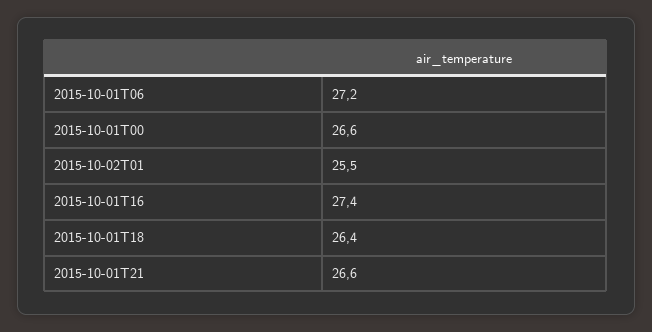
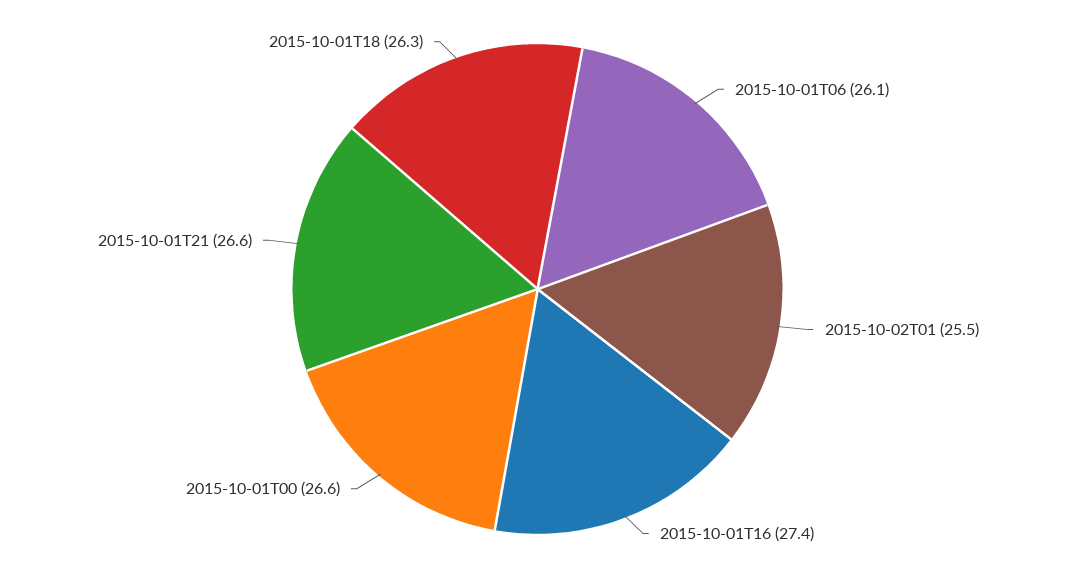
2015-10-01T06: 27.2 -> 26.1
2015-10-01T18: 26.4 -> 26.3

